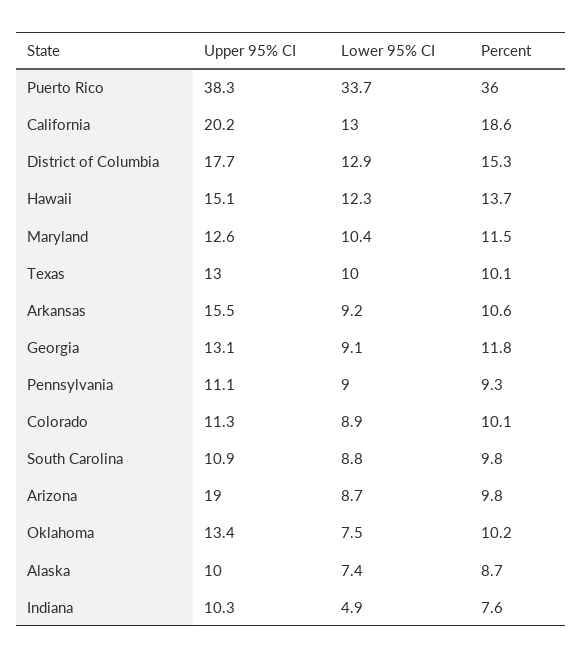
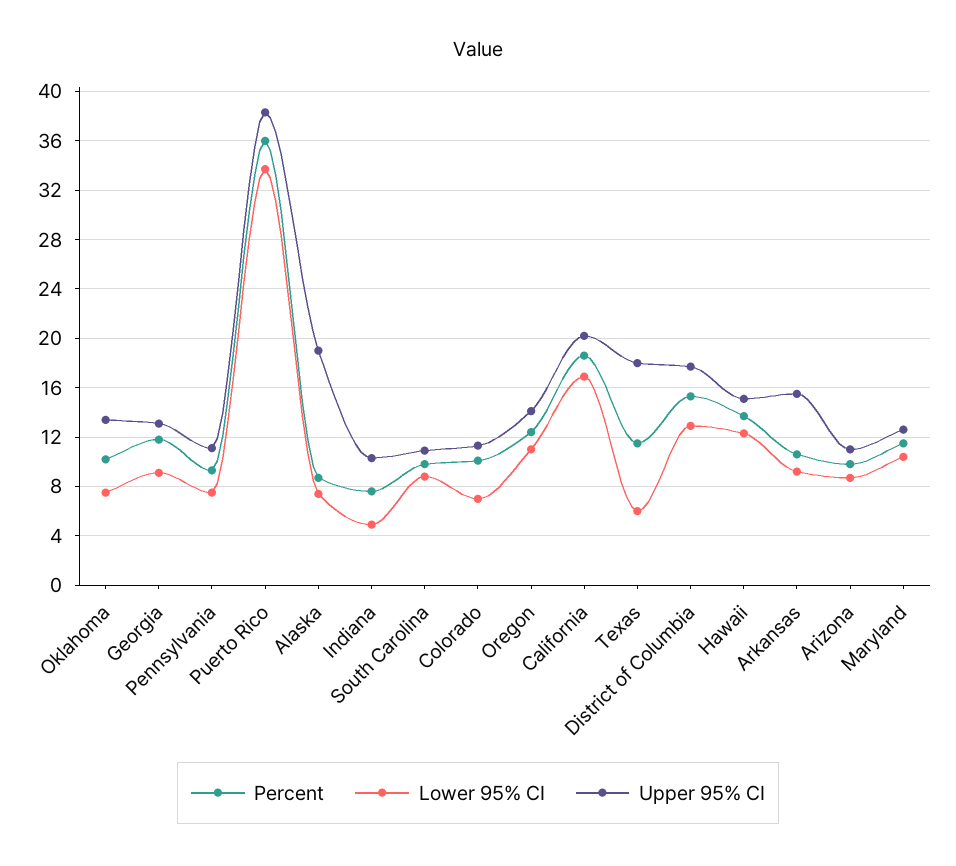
Lower 95% CI, California: 13 -> 17
Upper 95% CI, Texas: 13 -> 18
Lower 95% CI, Texas: 10 -> 6
Percent, Texas: 10.1 -> 11.5
Lower 95% CI, Pennsylvania: 9 -> 7.5
Lower 95% CI, Colorado: 8.9 -> 7
Upper 95% CI, Arizona: 19 -> 11
Upper 95% CI, Alaska: 10 -> 19
Percent, Oregon: none -> 12.5
Lower 95% CI, Oregon: none -> 11
Upper 95% CI, Oregon: none -> 14

